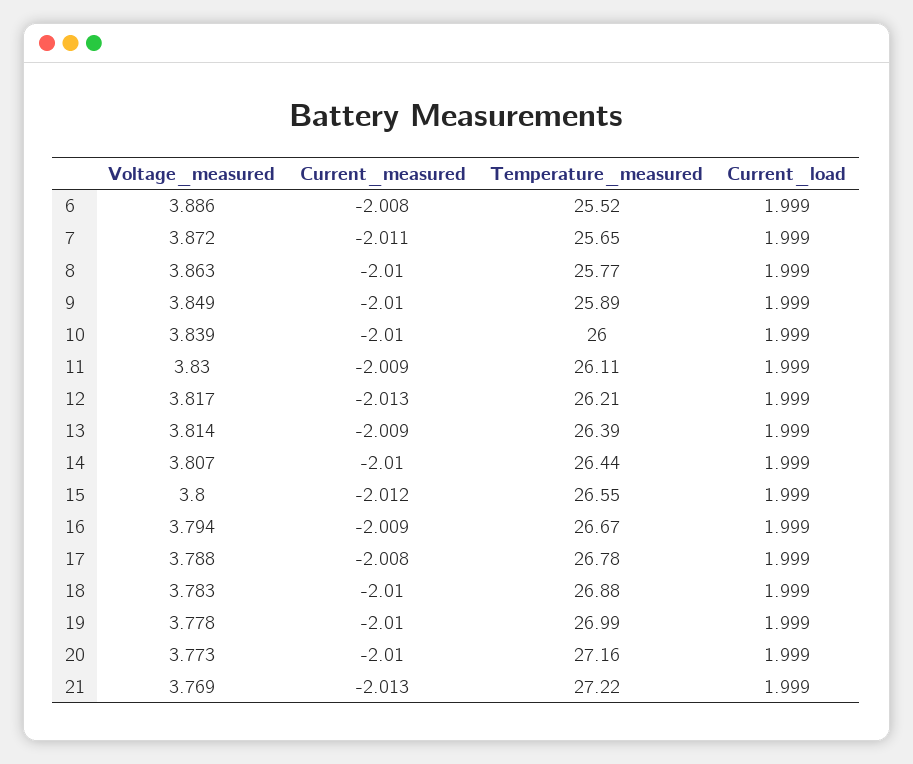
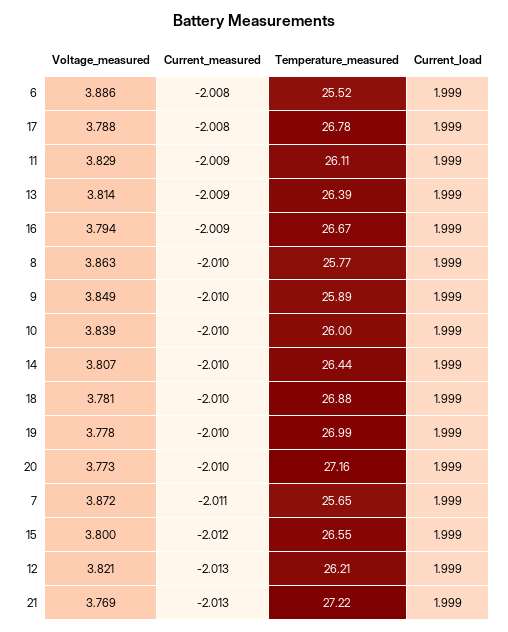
Voltage_measured, 11: 3.83 -> 3.829
Voltage_measured, 12: 3.817 -> 3.821
Voltage_measured, 18: 3.783 -> 3.781

